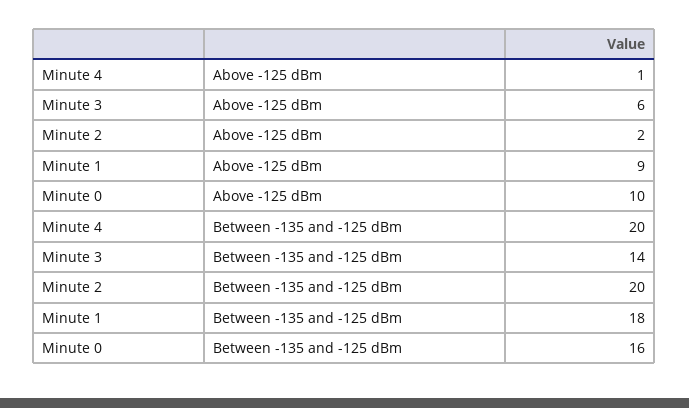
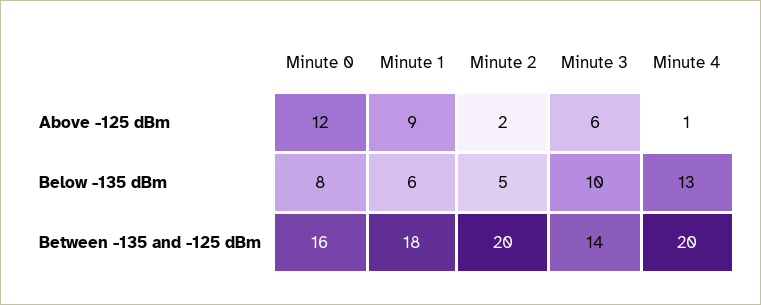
Minute 0, Above -125 dBm: 10 -> 12
Minute 0, Below -135 dBm: none -> 8
Minute 1, Below -135 dBm: none -> 6
Minute 2, Below -135 dBm: none -> 5
Minute 3, Below -135 dBm: none -> 10
Minute 4, Below -135 dBm: none -> 13

